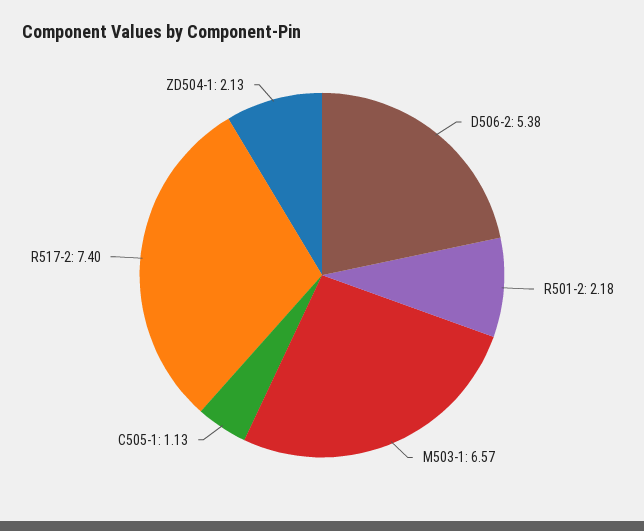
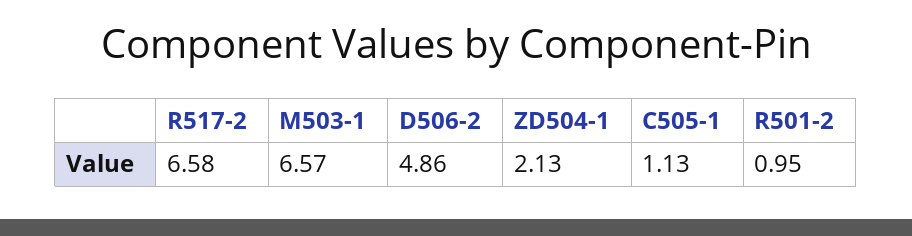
D506-2: 5.38 -> 4.86
R501-2: 2.18 -> 0.95
R517-2: 7.4 -> 6.58

